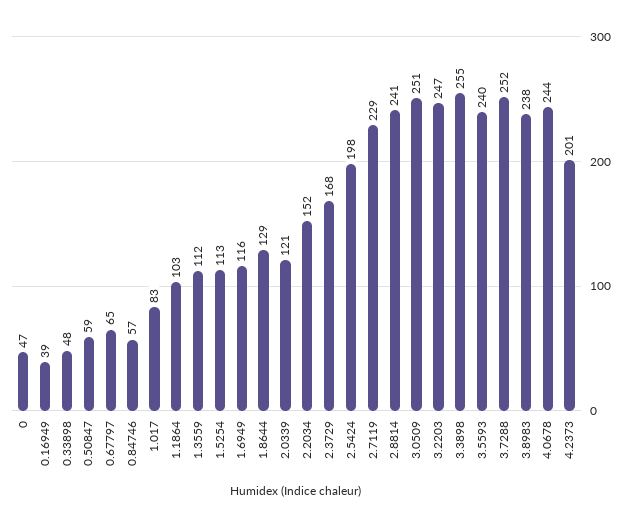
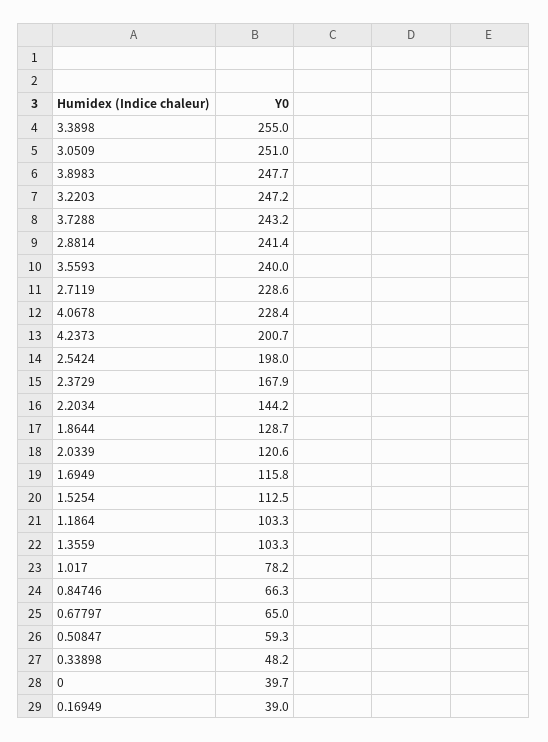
0: 47 -> 39.7
0.84746: 57 -> 66.3
1.017: 83 -> 78.2
1.3559: 112 -> 103.3
2.2034: 152 -> 144.2
3.7288: 252 -> 243.2
3.8983: 238 -> 247.7
4.0678: 244 -> 228.4

